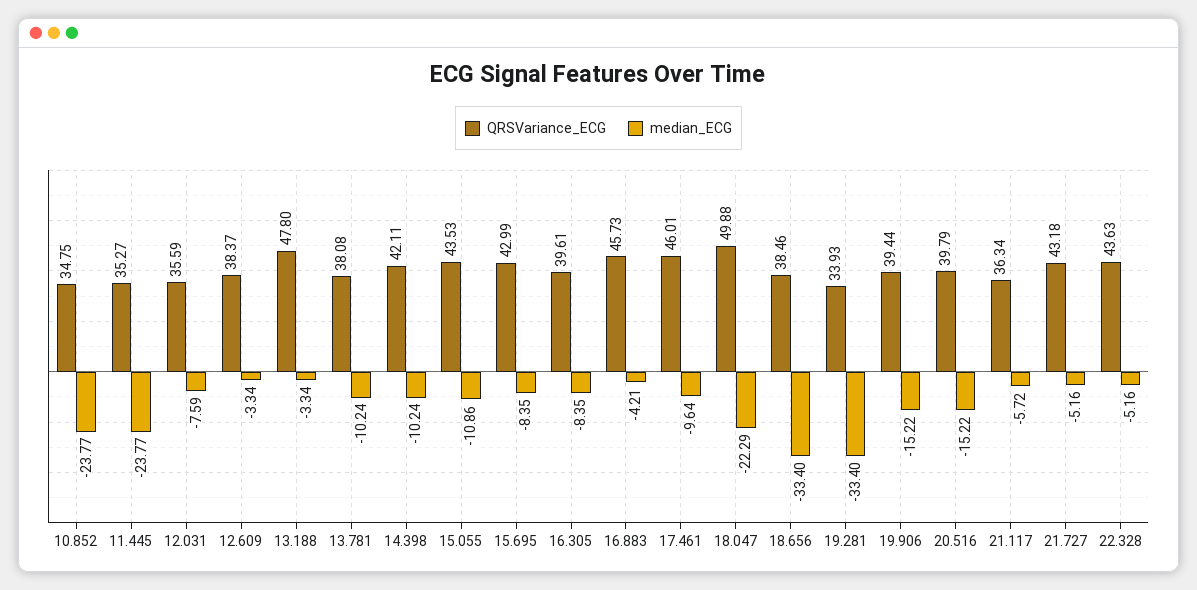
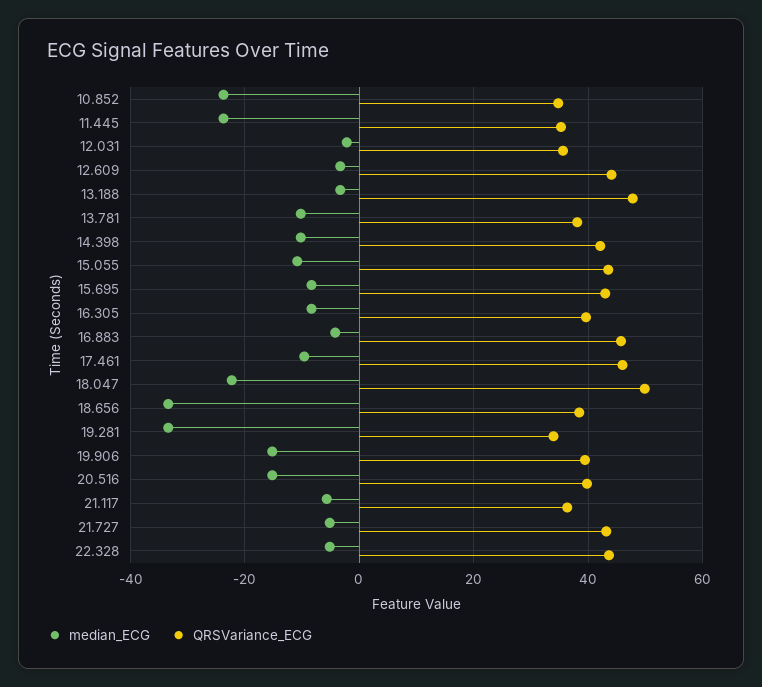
median_ECG, 12.031: -7.59 -> -2
QRSVariance_ECG, 12.609: 38.37 -> 44

